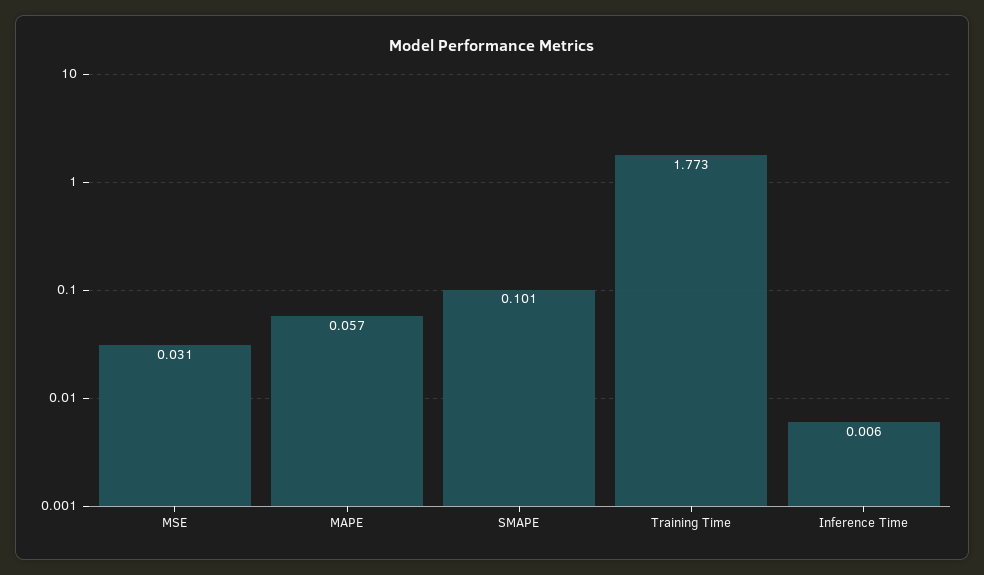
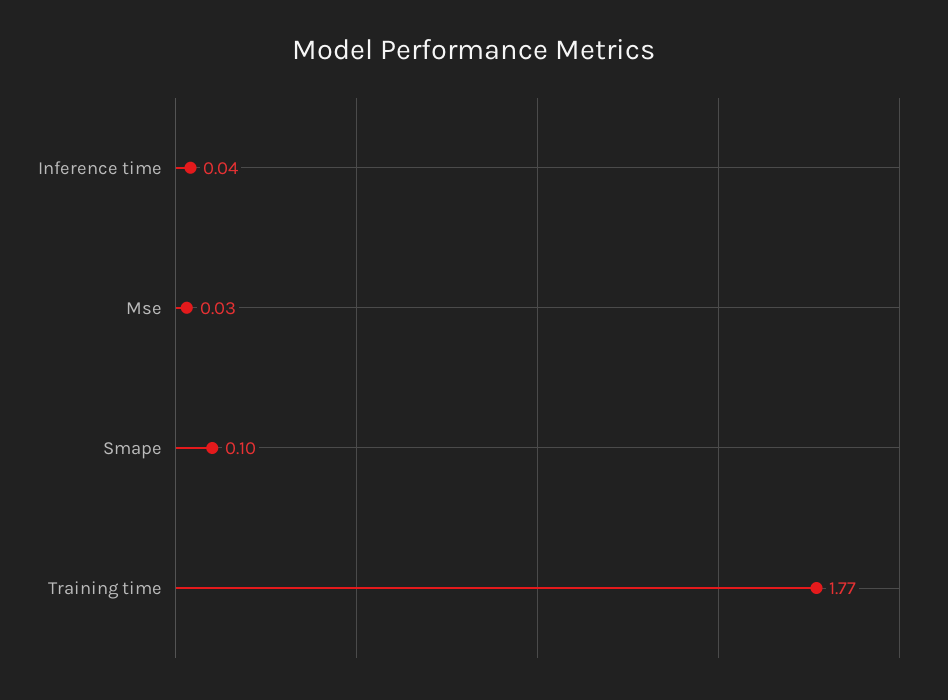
MAPE: 0.057 -> none
Inference Time: 0.006 -> 0.04

